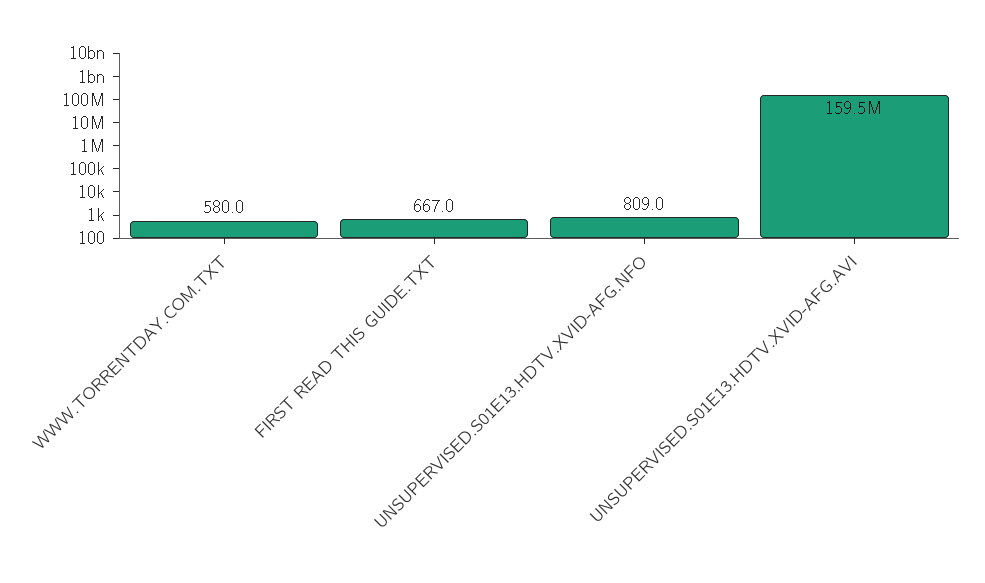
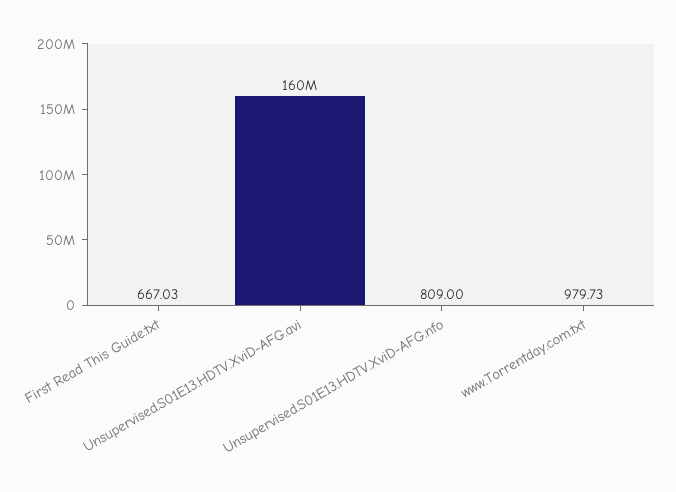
WWW.TORRENTDAY.COM.TXT: 580 -> 979.73

